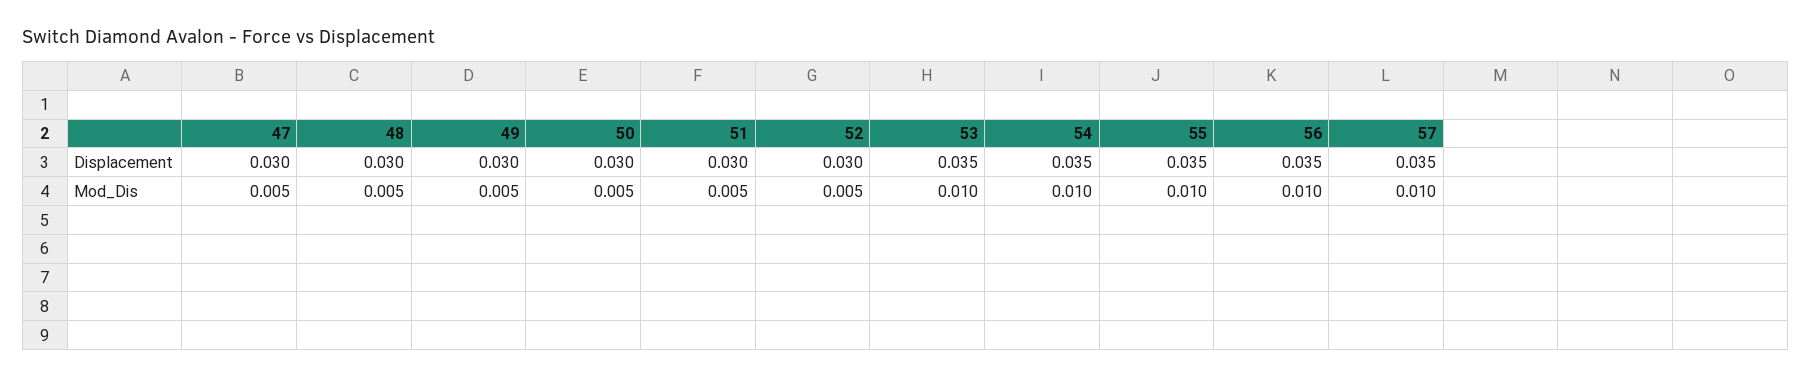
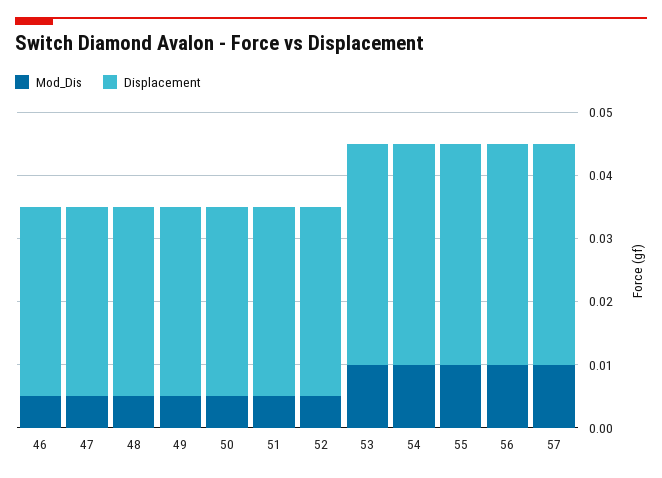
Mod_Dis, 46: none -> 0.005
Displacement, 46: none -> 0.03

